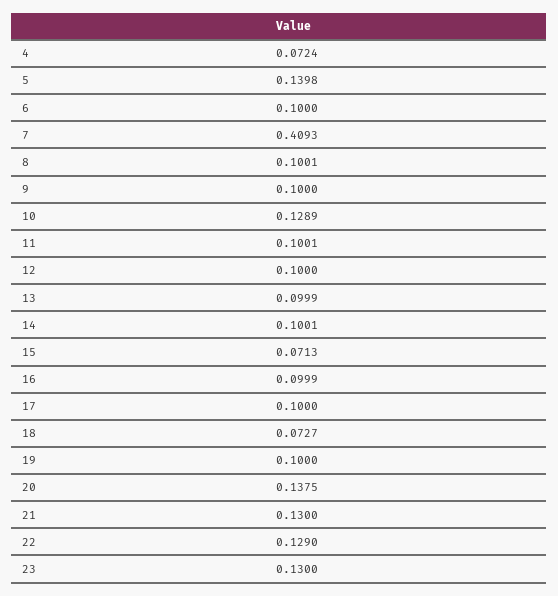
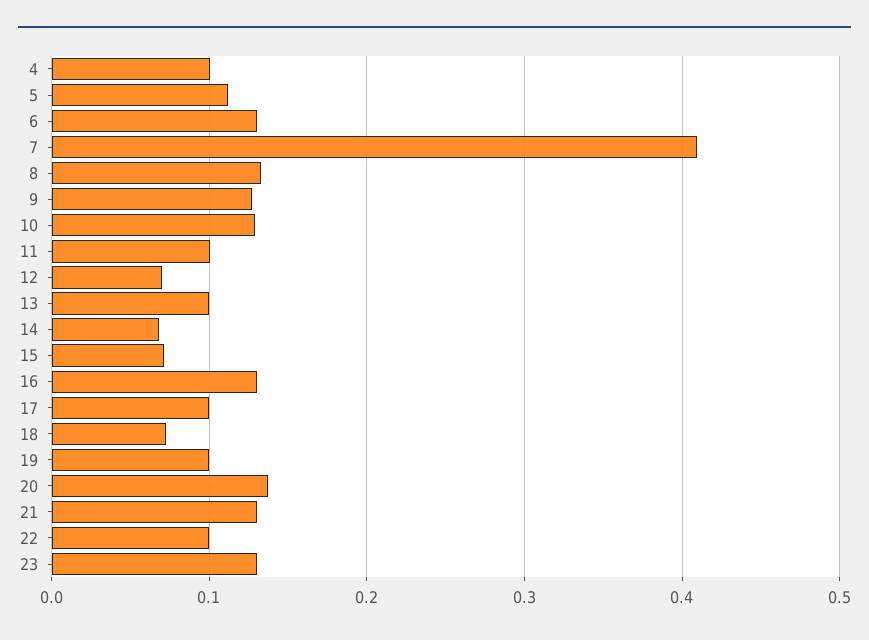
4: 0.0724 -> 0.1
5: 0.1398 -> 0.11
6: 0.1 -> 0.13
8: 0.1001 -> 0.13
9: 0.1 -> 0.13
12: 0.1 -> 0.07
14: 0.1001 -> 0.07
16: 0.0999 -> 0.13
22: 0.129 -> 0.1

